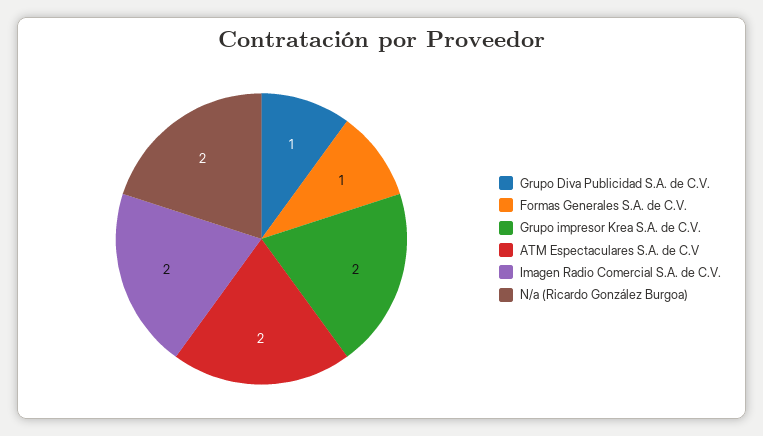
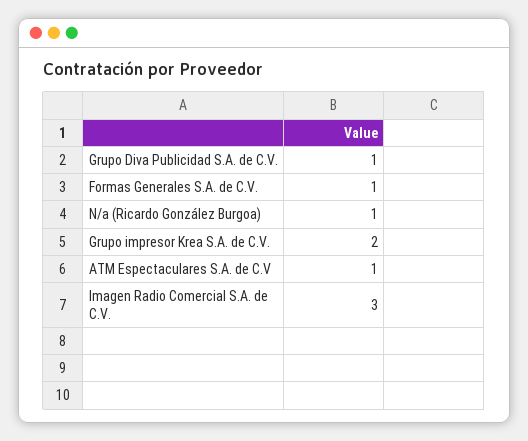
ATM Espectaculares S.A. de C.V: 2 -> 1
Imagen Radio Comercial S.A. de C.V.: 2 -> 3
N/a (Ricardo González Burgoa): 2 -> 1

